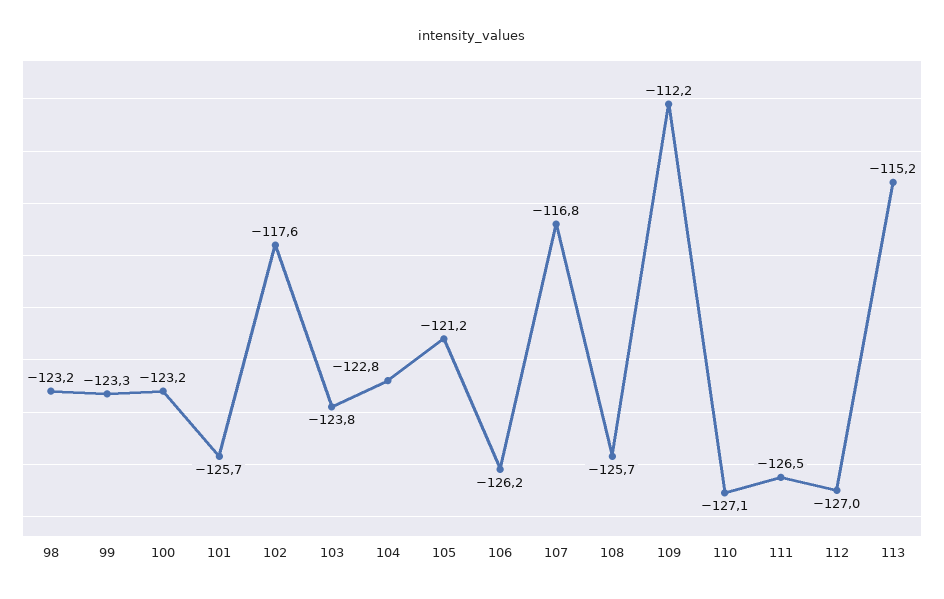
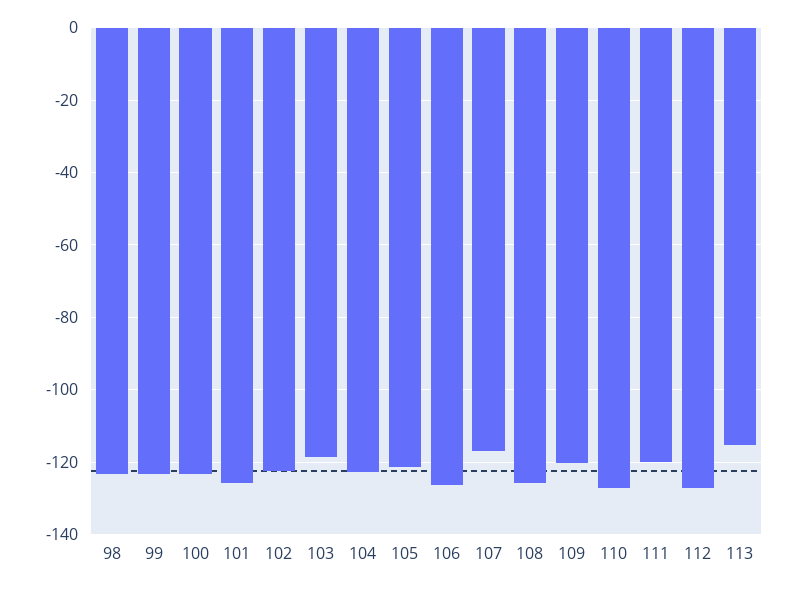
102: -117.6 -> -122
103: -123.8 -> -118
109: -112.2 -> -120
111: -126.5 -> -120

